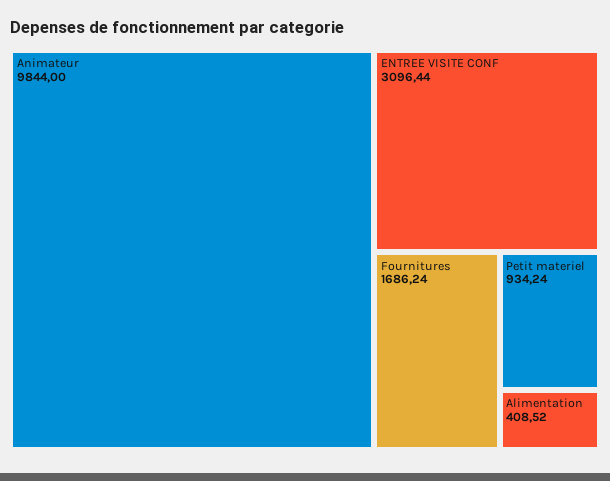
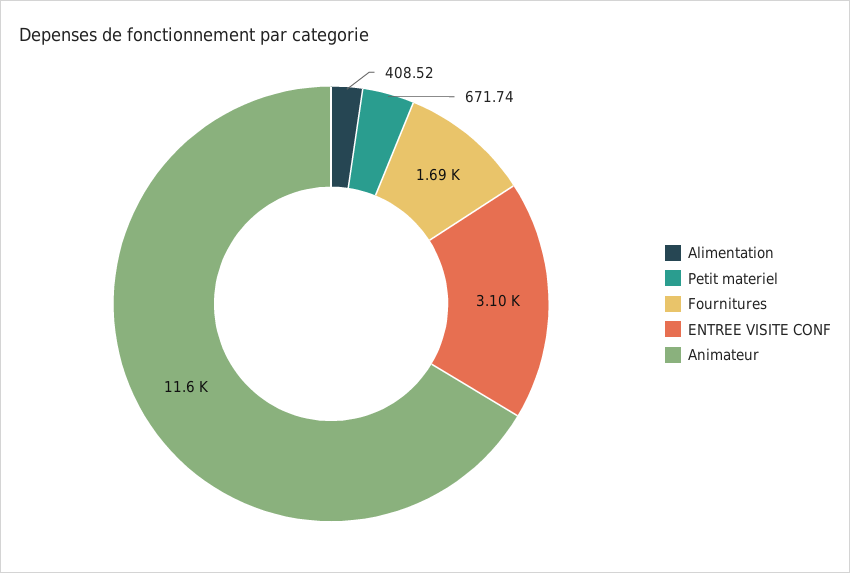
Animateur: 9844 -> 11600
Petit materiel: 934.24 -> 671.74

